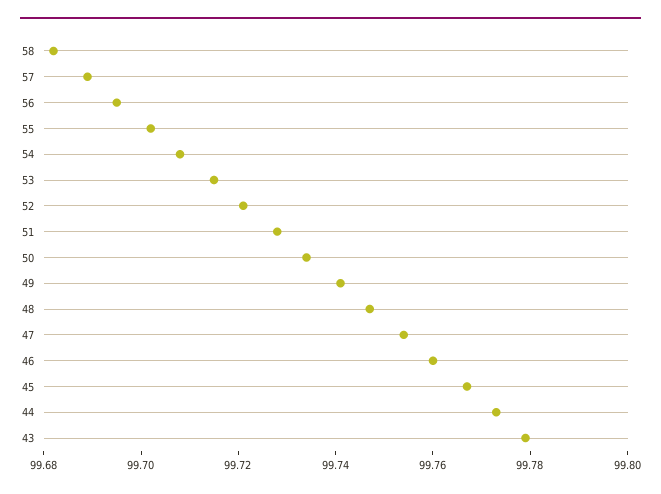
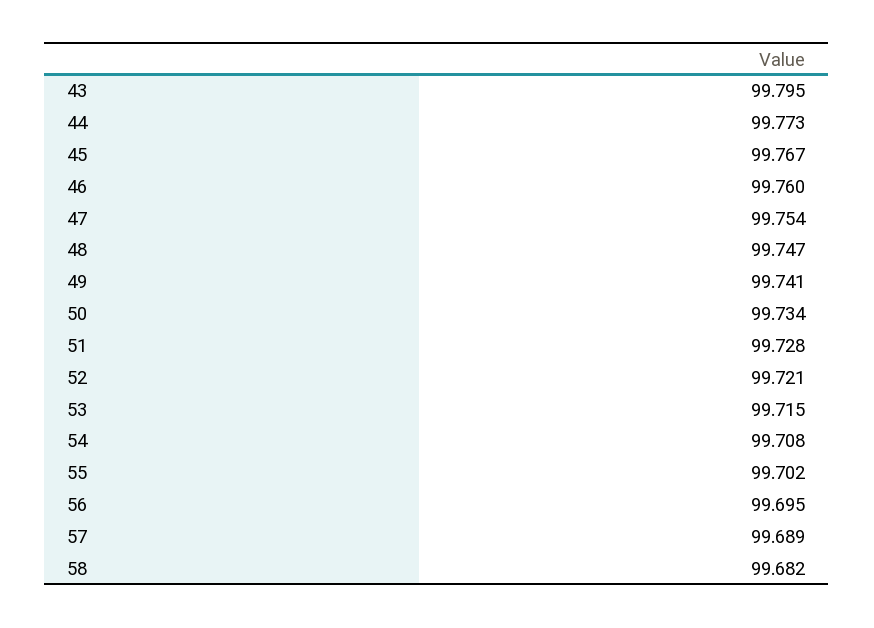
43: 99.78 -> 99.795

